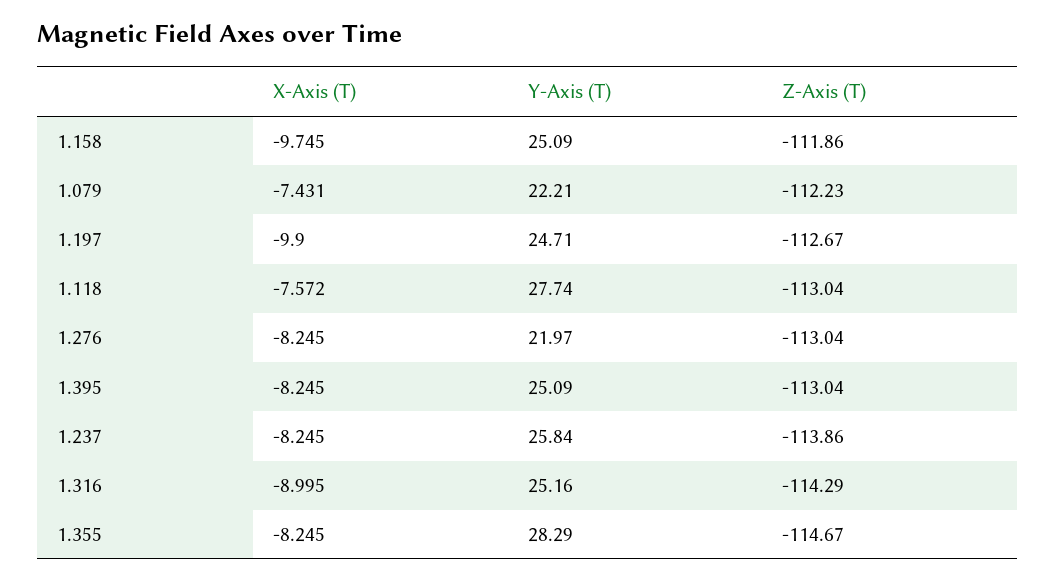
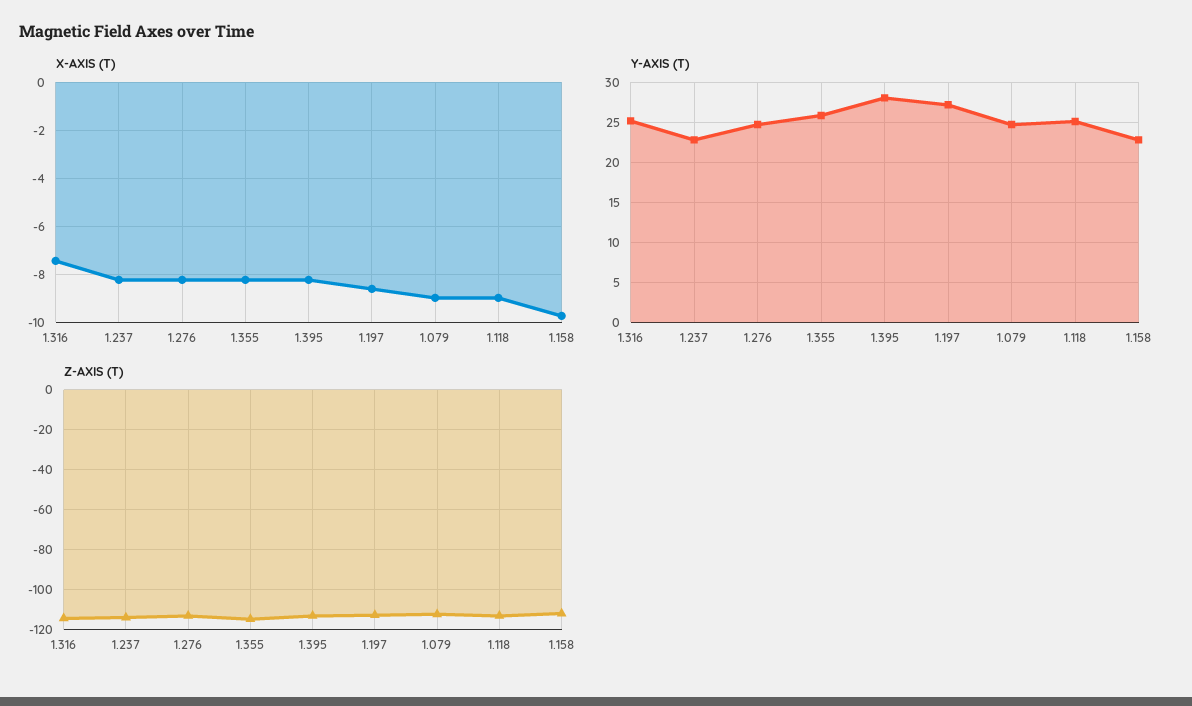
Y-Axis (T), 1.158: 25.09 -> 23
X-Axis (T), 1.079: -7.431 -> -9
Y-Axis (T), 1.079: 22.21 -> 25
X-Axis (T), 1.197: -9.9 -> -8.5
Y-Axis (T), 1.197: 24.71 -> 27
X-Axis (T), 1.118: -7.572 -> -9
Y-Axis (T), 1.118: 27.74 -> 25
Y-Axis (T), 1.276: 21.97 -> 25
Y-Axis (T), 1.395: 25.09 -> 28
Y-Axis (T), 1.237: 25.84 -> 23
X-Axis (T), 1.316: -8.995 -> -7.5
Y-Axis (T), 1.355: 28.29 -> 26

